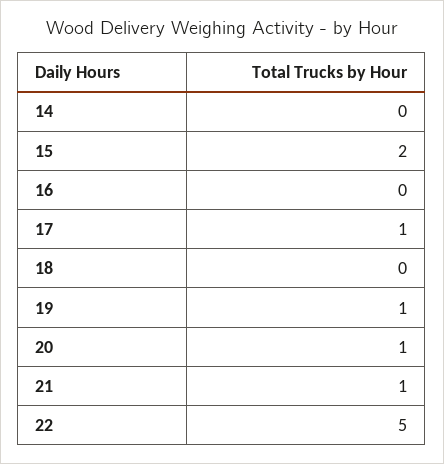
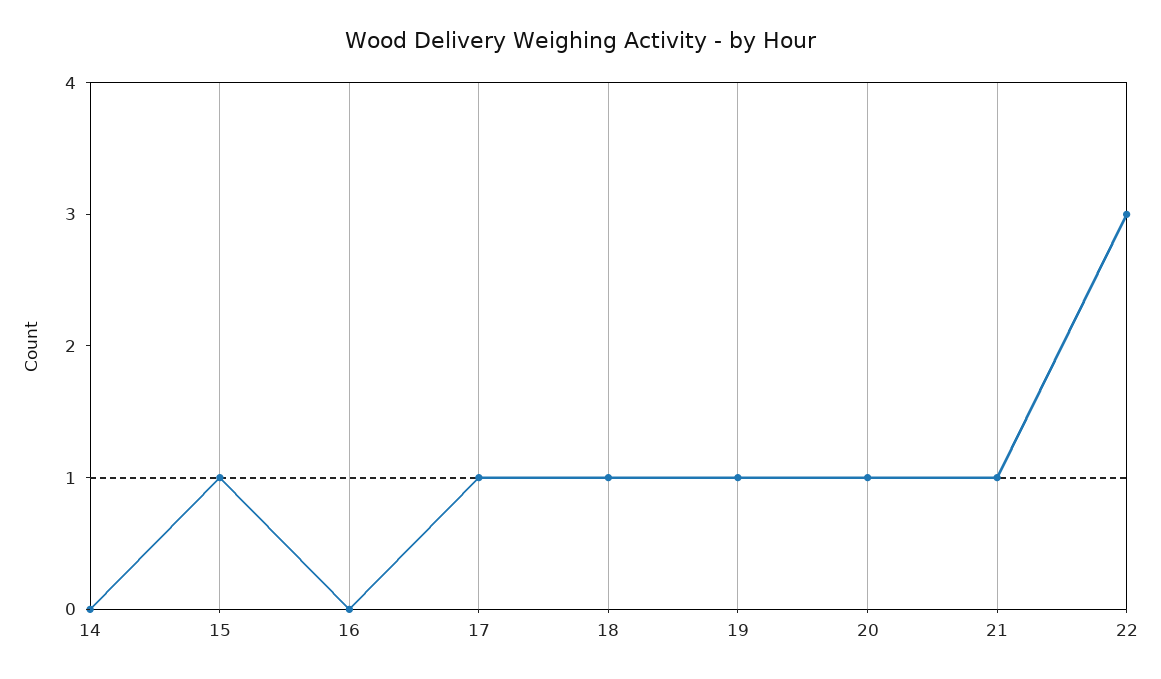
15: 2 -> 1
18: 0 -> 1
22: 5 -> 3

